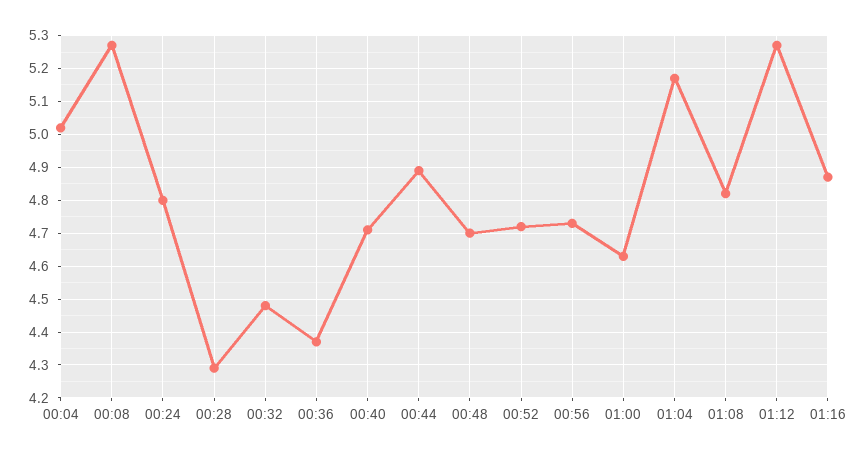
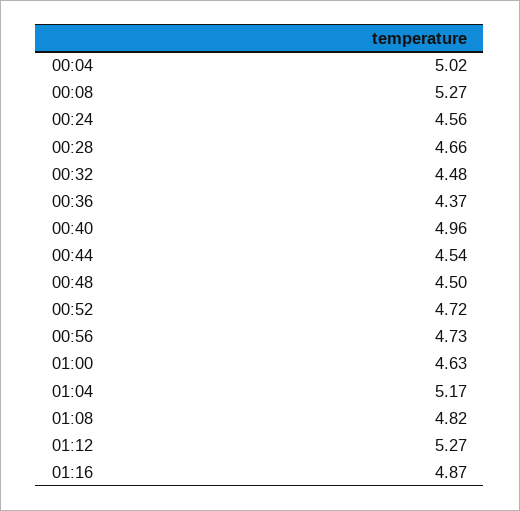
00:24: 4.8 -> 4.56
00:28: 4.3 -> 4.66
00:40: 4.7 -> 4.96
00:44: 4.9 -> 4.54
00:48: 4.7 -> 4.5

